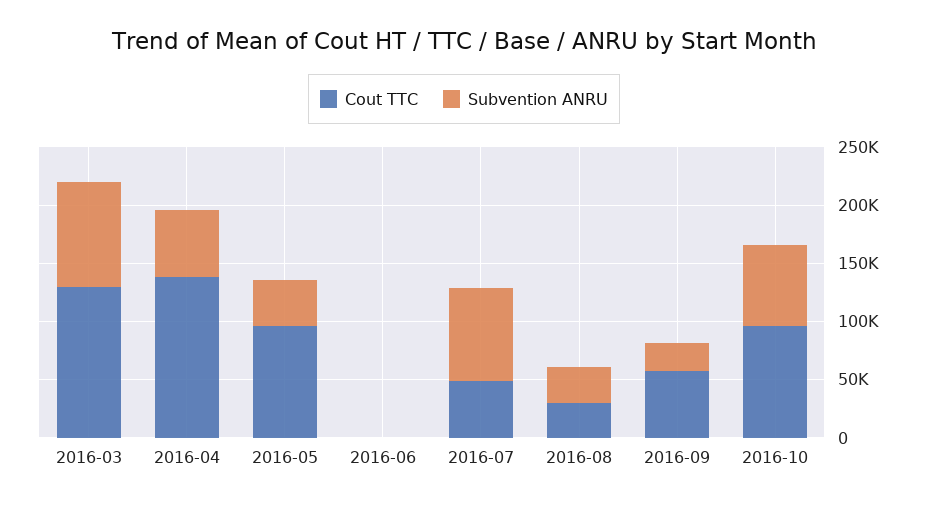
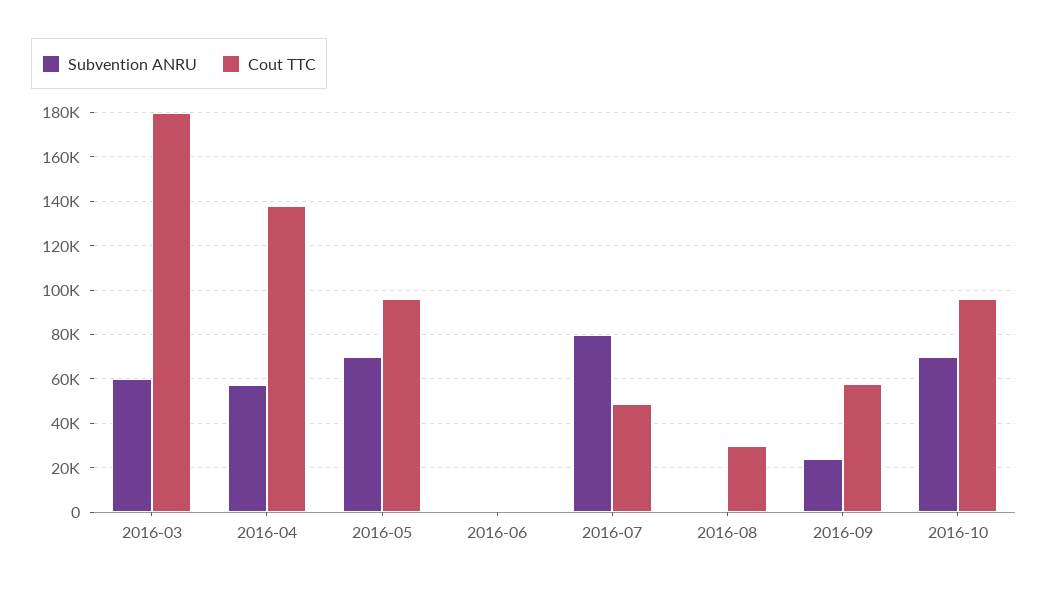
Cout TTC, 2016-03: 130000 -> 180000
Subvention ANRU, 2016-03: 90000 -> 60000
Subvention ANRU, 2016-05: 40000 -> 70000
Subvention ANRU, 2016-08: 30000 -> 0

